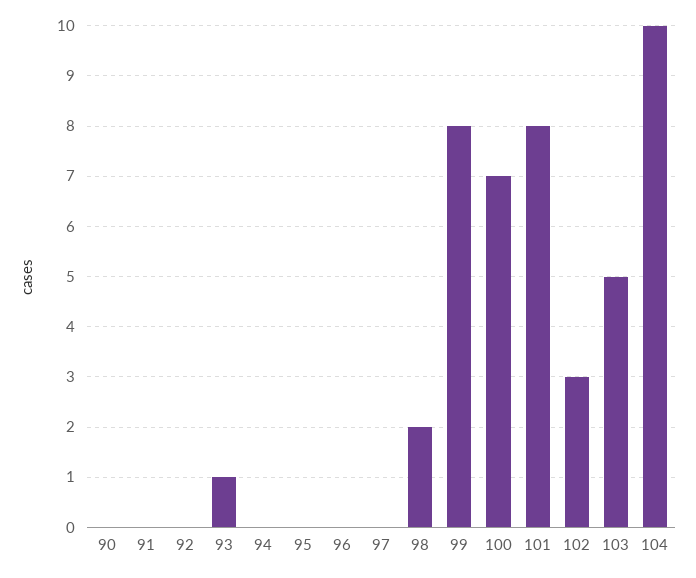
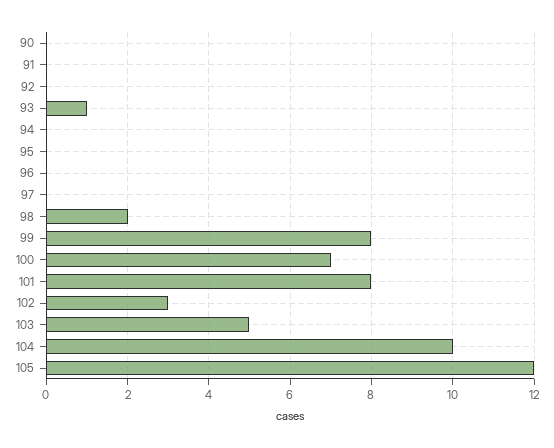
105: none -> 12

